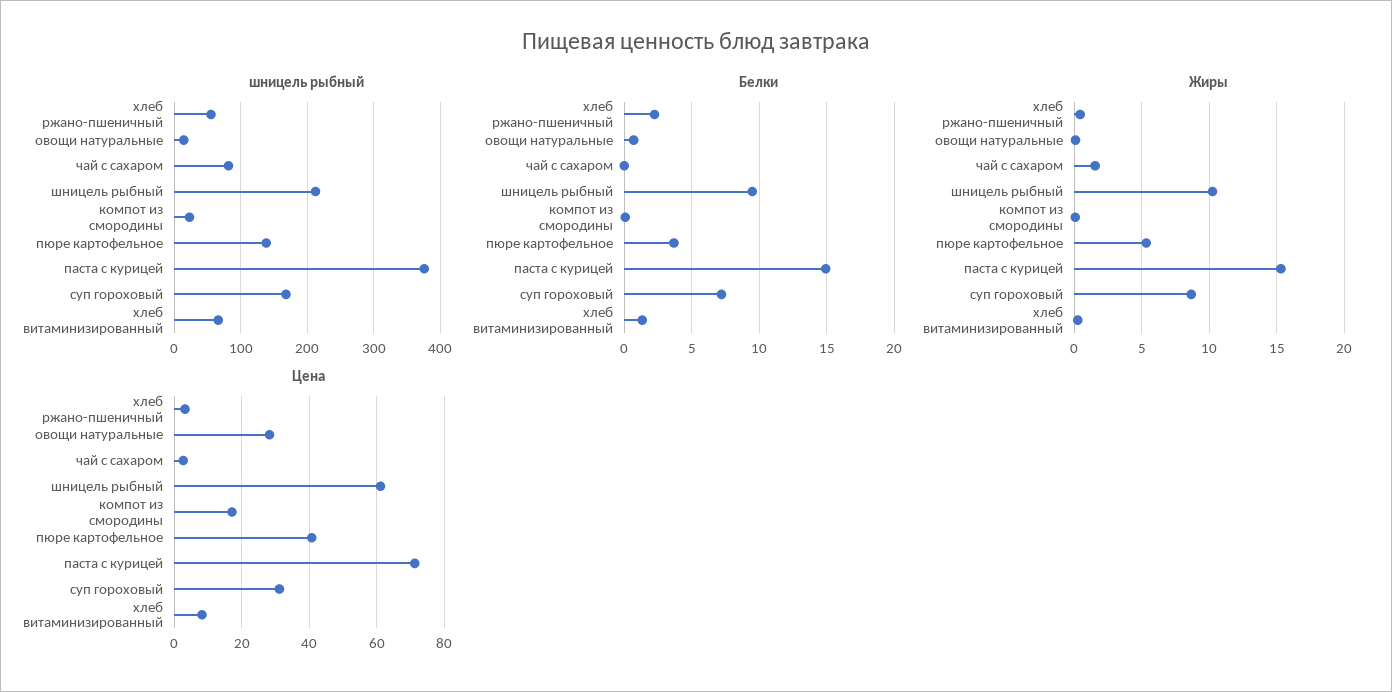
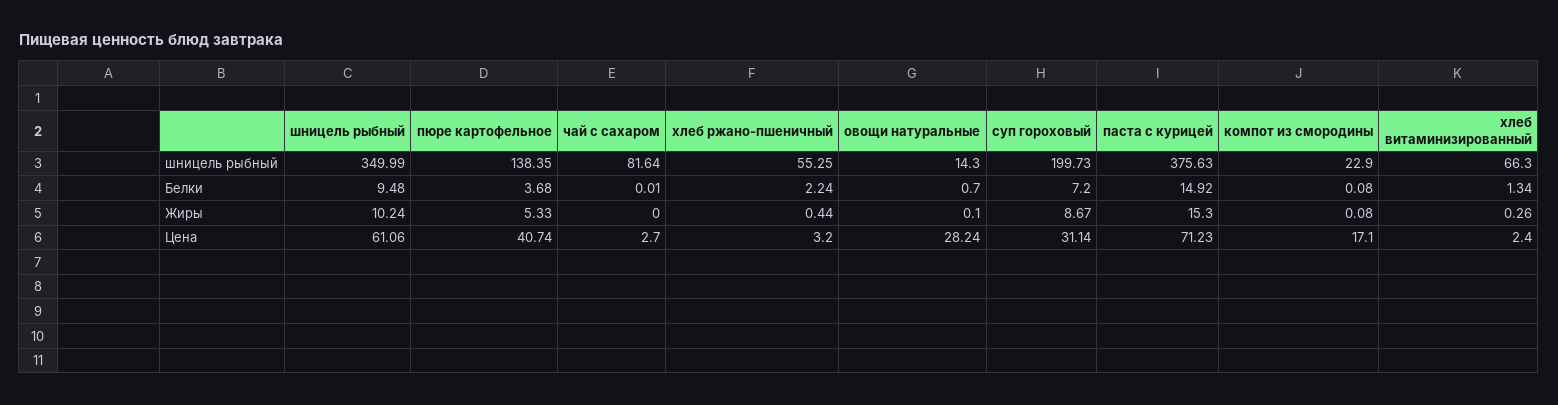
шницель рыбный, шницель рыбный: 210 -> 349.99
шницель рыбный, суп гороховый: 170 -> 199.73
Жиры, чай с сахаром: 1.5 -> 0
Цена, хлеб витаминизированный: 8 -> 2.4

